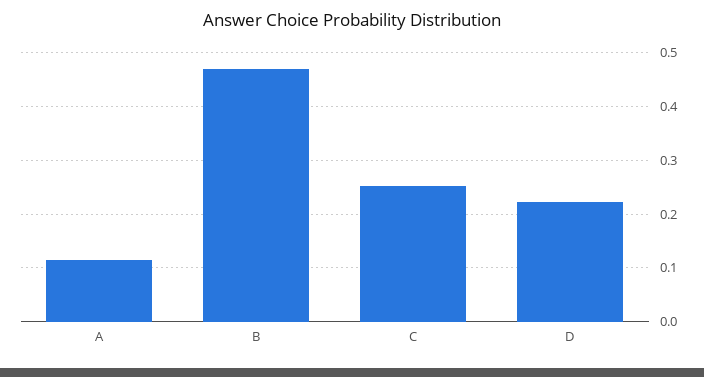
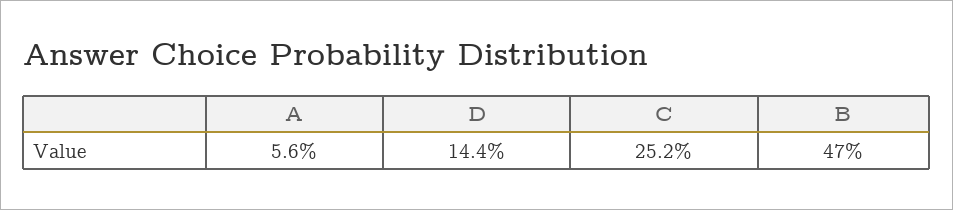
A: 0.12 -> 0.056
D: 0.22 -> 0.144

